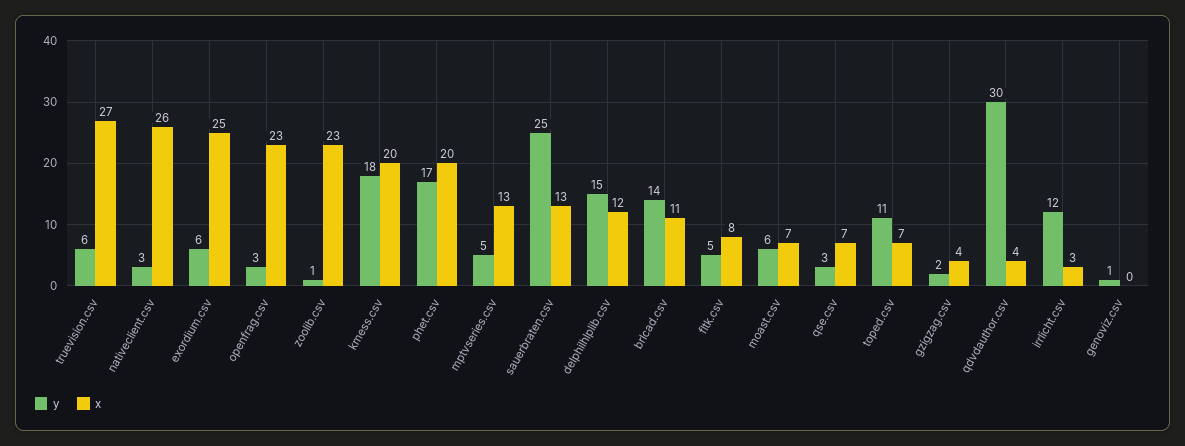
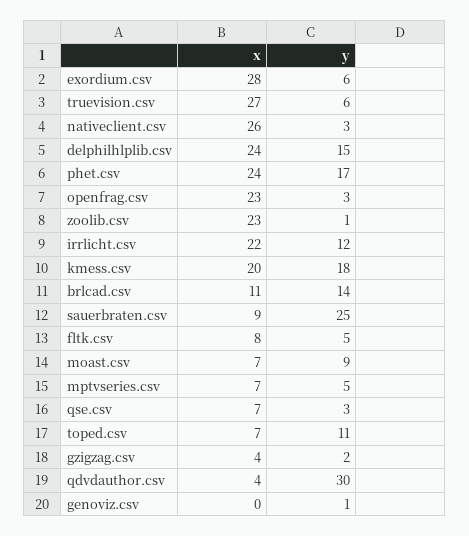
x, exordium.csv: 25 -> 28
x, phet.csv: 20 -> 24
x, mptvseries.csv: 13 -> 7
x, sauerbraten.csv: 13 -> 9
x, delphilhlplib.csv: 12 -> 24
y, moast.csv: 6 -> 9
x, irrlicht.csv: 3 -> 22

